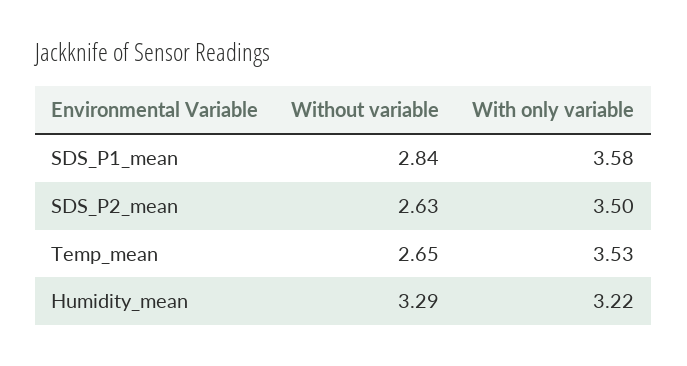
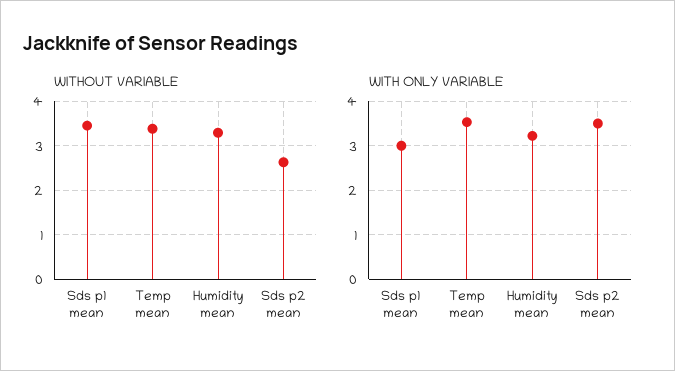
Without variable, SDS_P1_mean: 2.84 -> 3.4
With only variable, SDS_P1_mean: 3.58 -> 3
Without variable, Temp_mean: 2.65 -> 3.4

